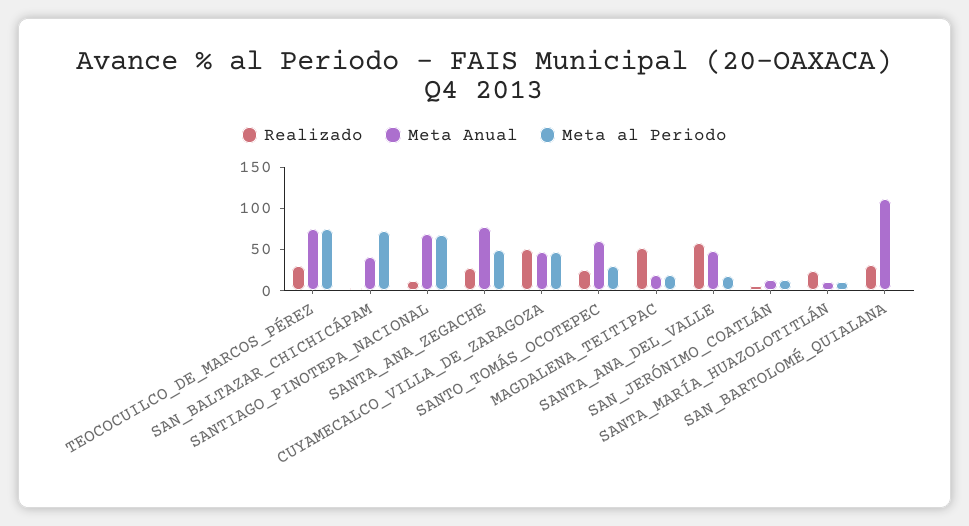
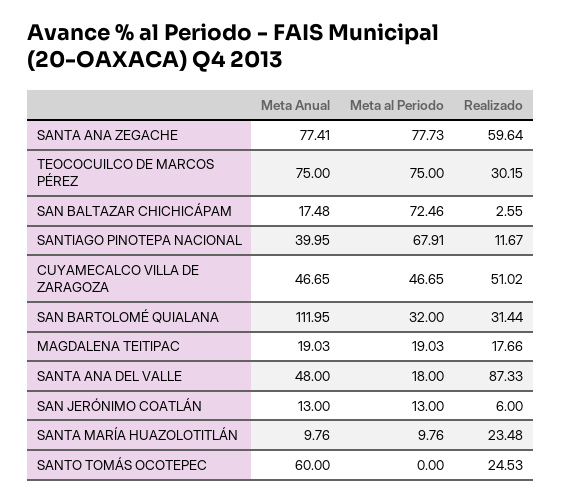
Meta Anual, SAN_BALTAZAR_CHICHICÁPAM: 40 -> 17.48
Meta Anual, SANTIAGO_PINOTEPA_NACIONAL: 70 -> 39.95
Realizado, SANTA_ANA_ZEGACHE: 30 -> 59.64
Meta al Periodo, SANTA_ANA_ZEGACHE: 50 -> 77.73
Meta al Periodo, SANTO_TOMÁS_OCOTEPEC: 30 -> 0
Realizado, MAGDALENA_TEITIPAC: 50 -> 17.66
Realizado, SANTA_ANA_DEL_VALLE: 60 -> 87.33
Meta al Periodo, SAN_BARTOLOMÉ_QUIALANA: 0 -> 32

